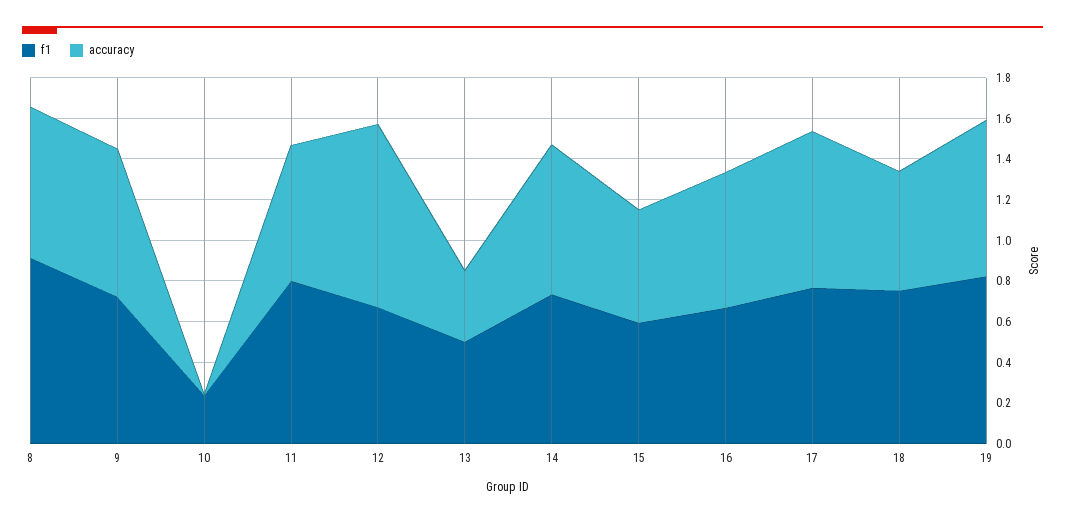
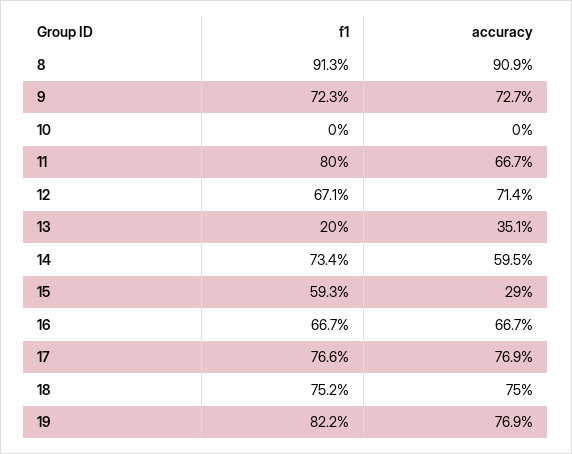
accuracy, 8: 0.75 -> 0.909
f1, 10: 0.25 -> 0
accuracy, 12: 0.9 -> 0.714
f1, 13: 0.5 -> 0.2
accuracy, 14: 0.75 -> 0.595
accuracy, 15: 0.55 -> 0.29
accuracy, 18: 0.6 -> 0.75

